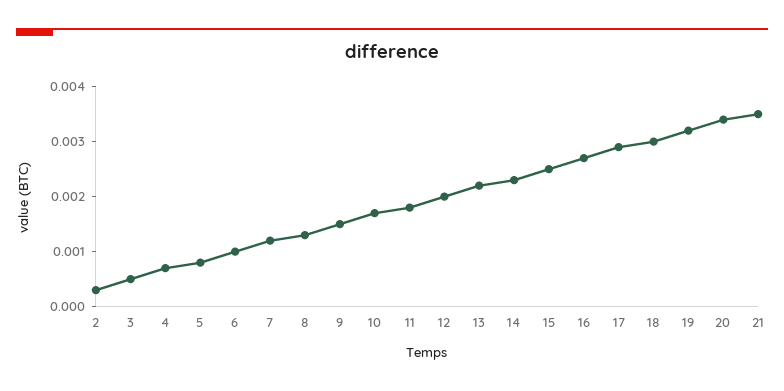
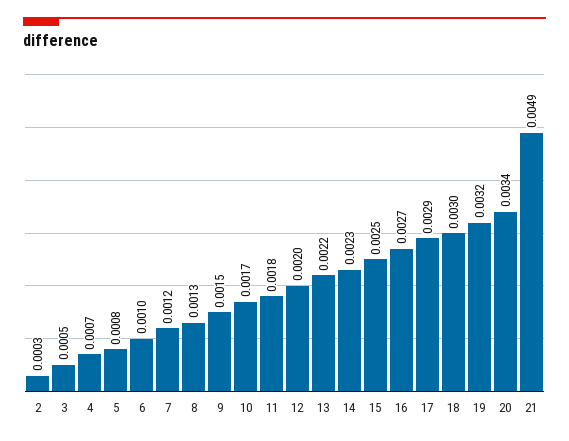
21: 0.0035 -> 0.0049

